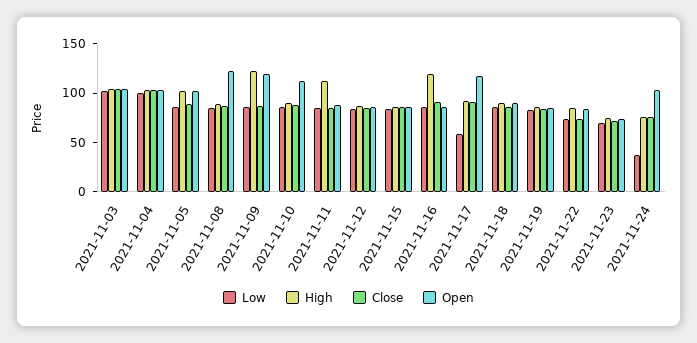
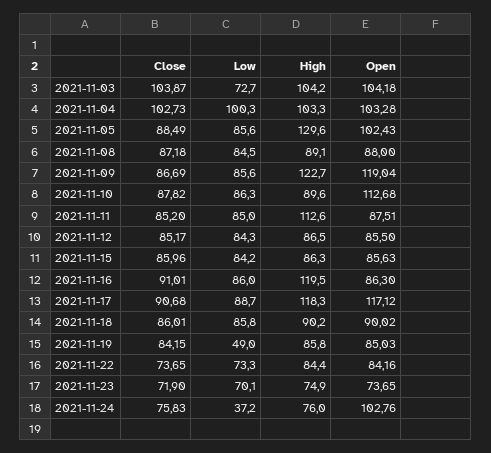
Low, 2021-11-03: 100 -> 72.7
High, 2021-11-05: 100 -> 129.6
Open, 2021-11-08: 120 -> 88
Low, 2021-11-17: 60 -> 88.7
High, 2021-11-17: 90 -> 118.3
Low, 2021-11-19: 80 -> 49

